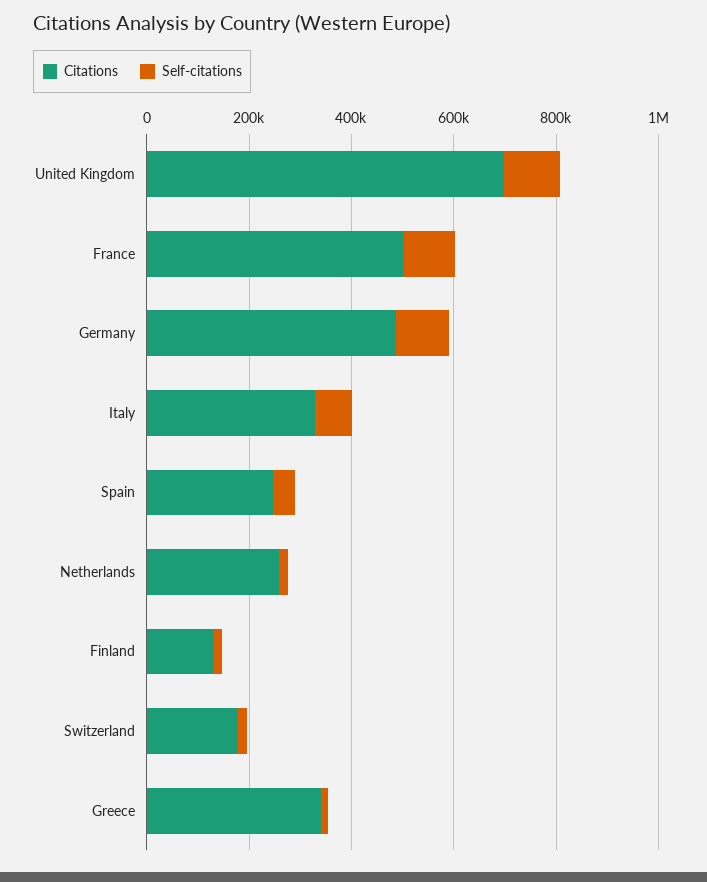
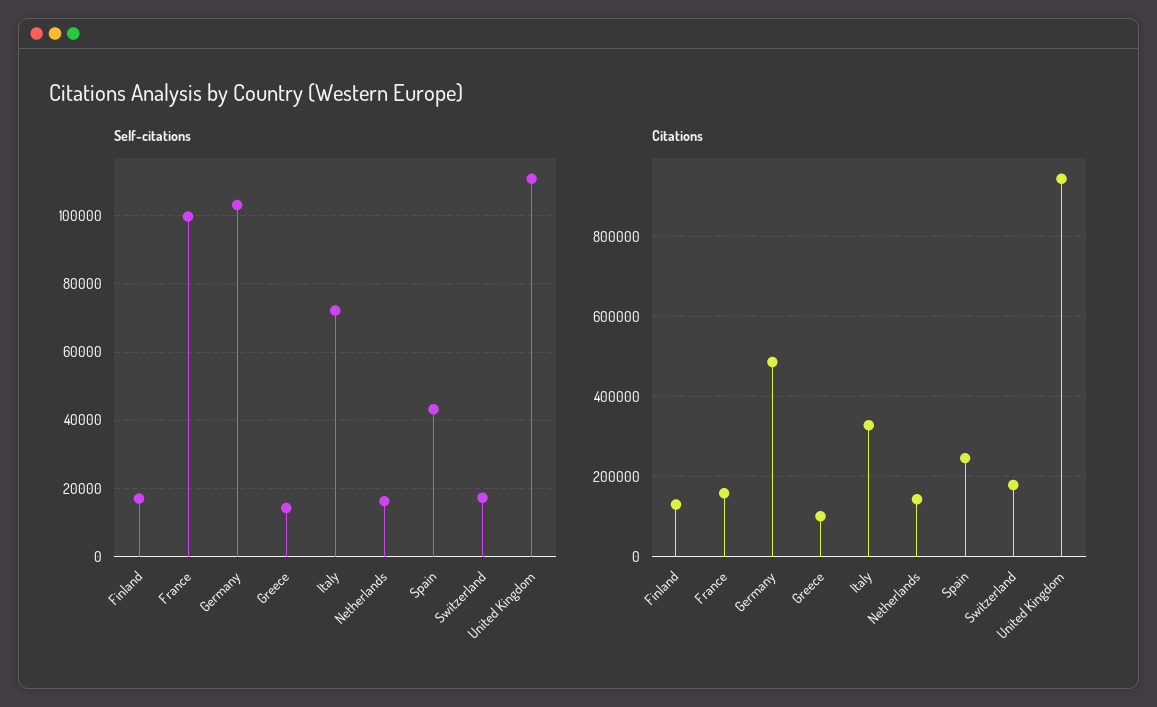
Citations, United Kingdom: 700000 -> 940000
Citations, France: 500000 -> 160000
Citations, Netherlands: 250000 -> 140000
Citations, Greece: 350000 -> 100000

